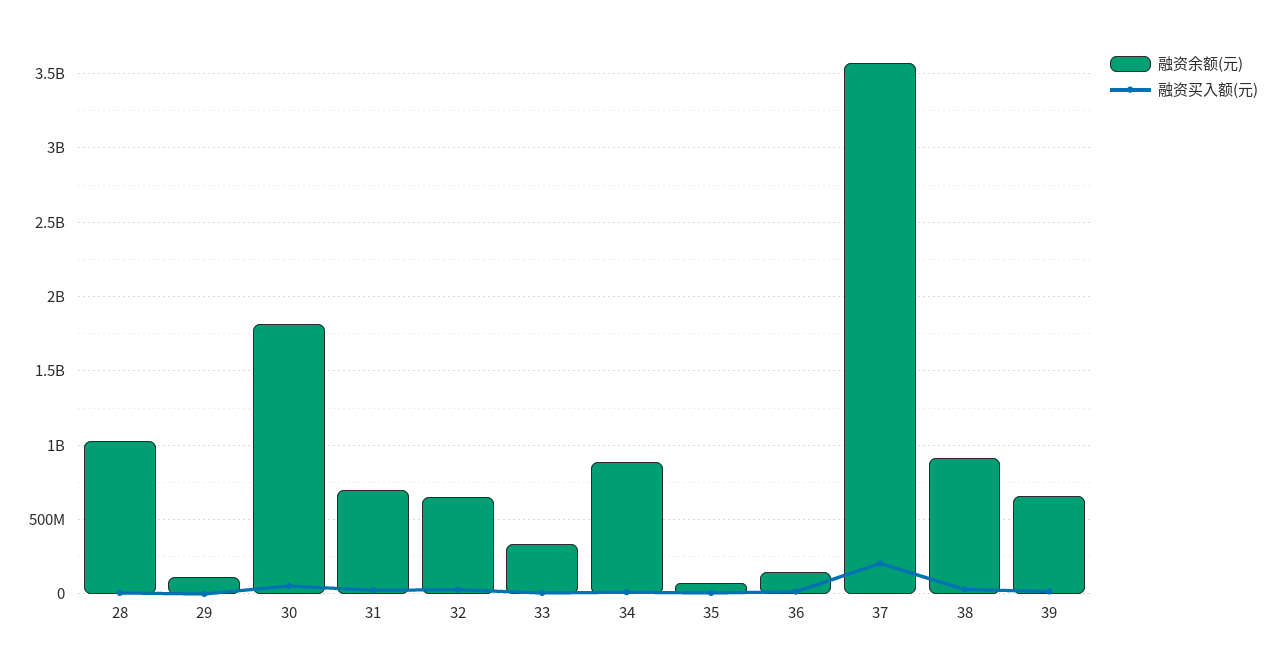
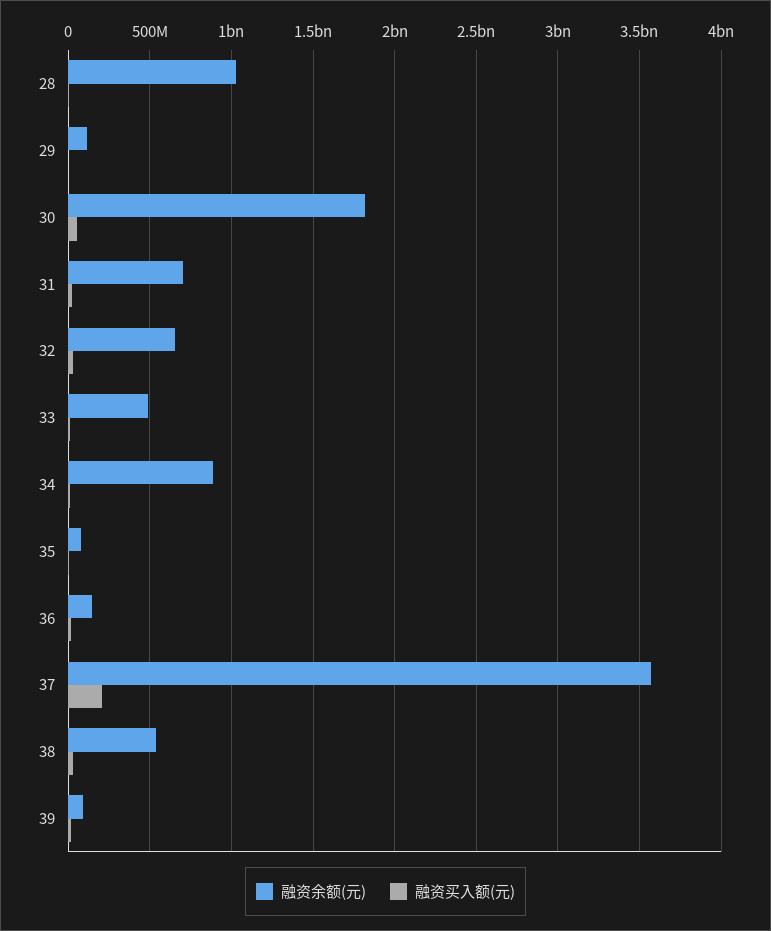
融资余额(元), 33: 350000000 -> 500000000
融资余额(元), 38: 900000000 -> 550000000
融资余额(元), 39: 650000000 -> 100000000

